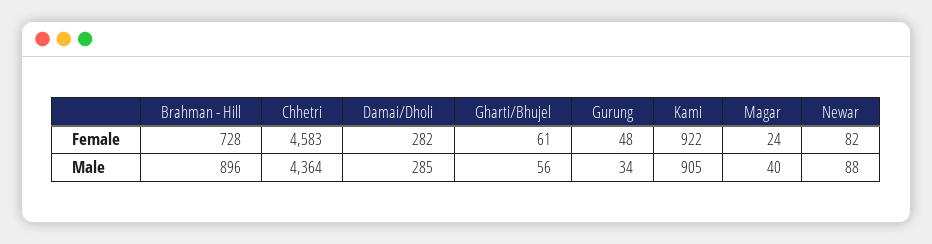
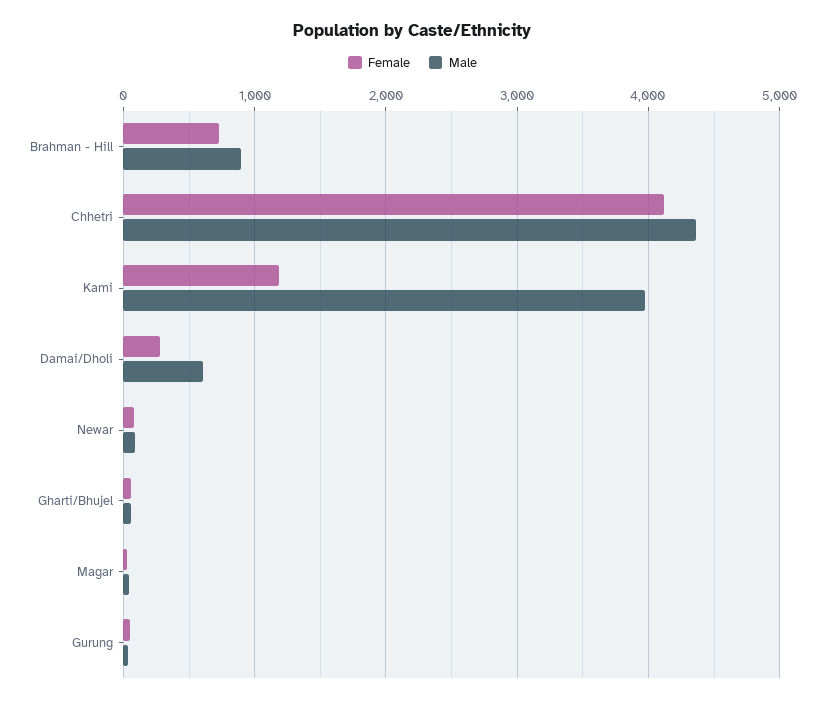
Female, Chhetri: 4583 -> 4100
Female, Kami: 922 -> 1200
Male, Damai/Dholi: 285 -> 600
Male, Kami: 905 -> 4000

